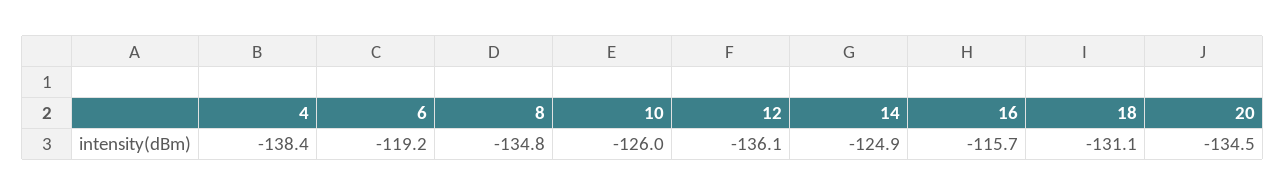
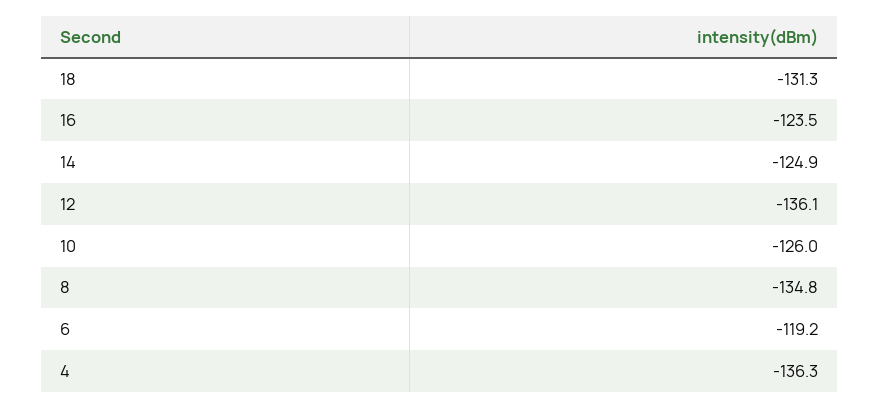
4: -138.4 -> -136.3
16: -115.7 -> -123.5
18: -131.1 -> -131.3
20: -134.5 -> none

